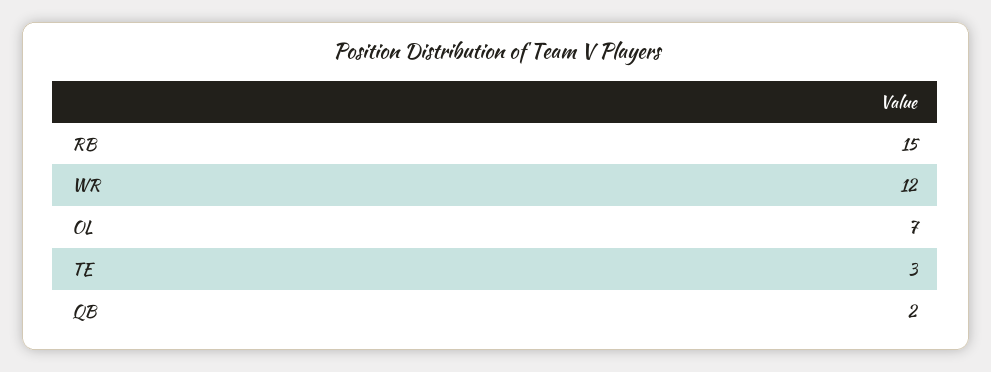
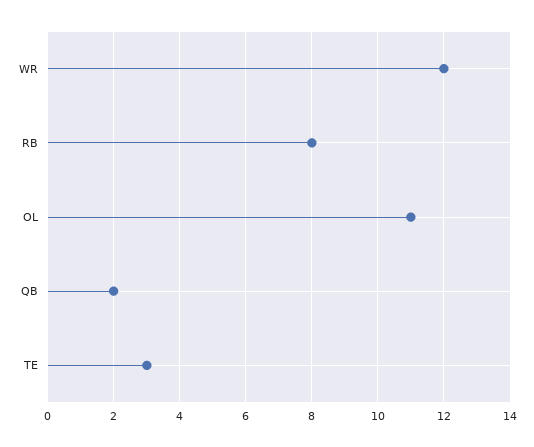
RB: 15 -> 8
OL: 7 -> 11

